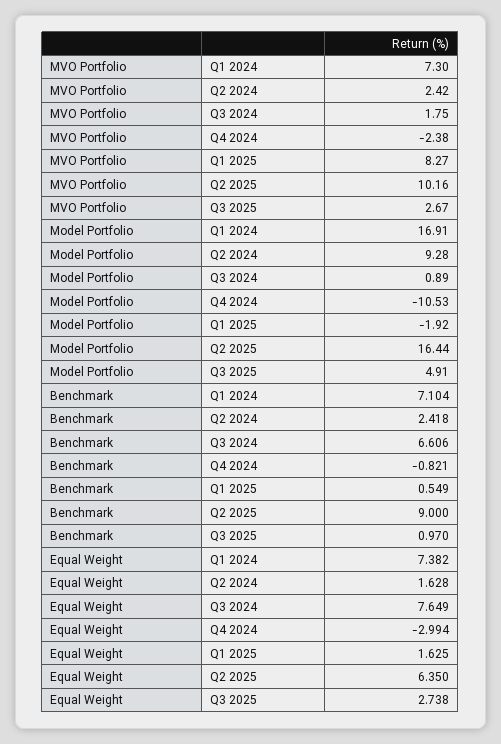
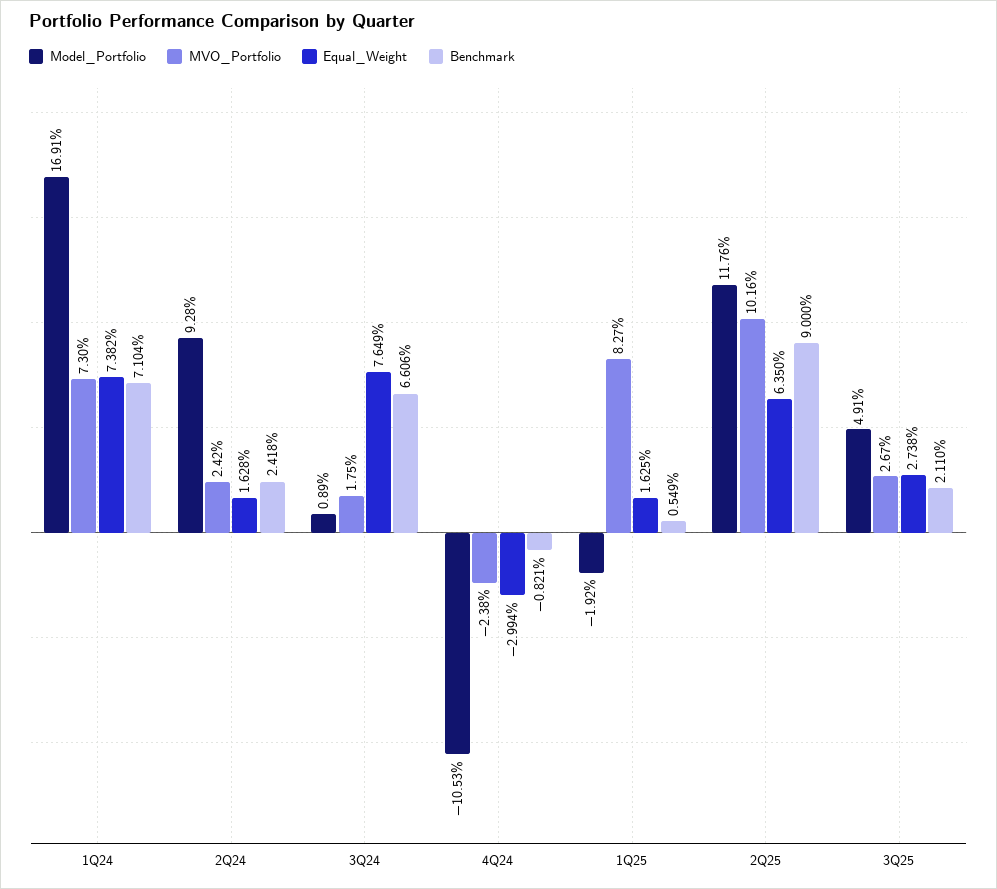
Model Portfolio, Q2 2025: 16.44 -> 11.76
Benchmark, Q3 2025: 0.97 -> 2.11

